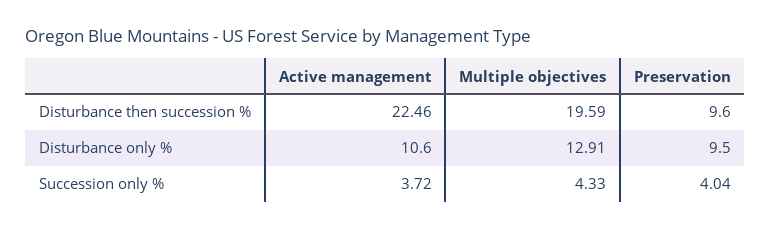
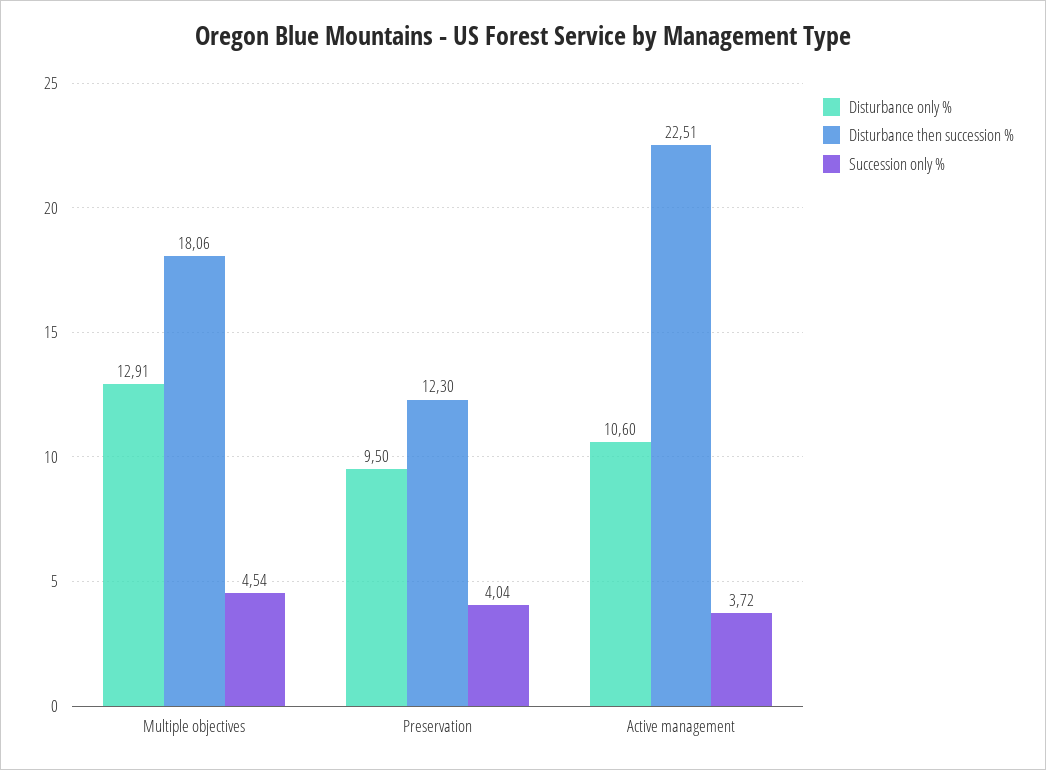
Disturbance then succession %, Active management: 22.46 -> 22.51
Disturbance then succession %, Multiple objectives: 19.59 -> 18.06
Disturbance then succession %, Preservation: 9.6 -> 12.3
Succession only %, Multiple objectives: 4.33 -> 4.54

